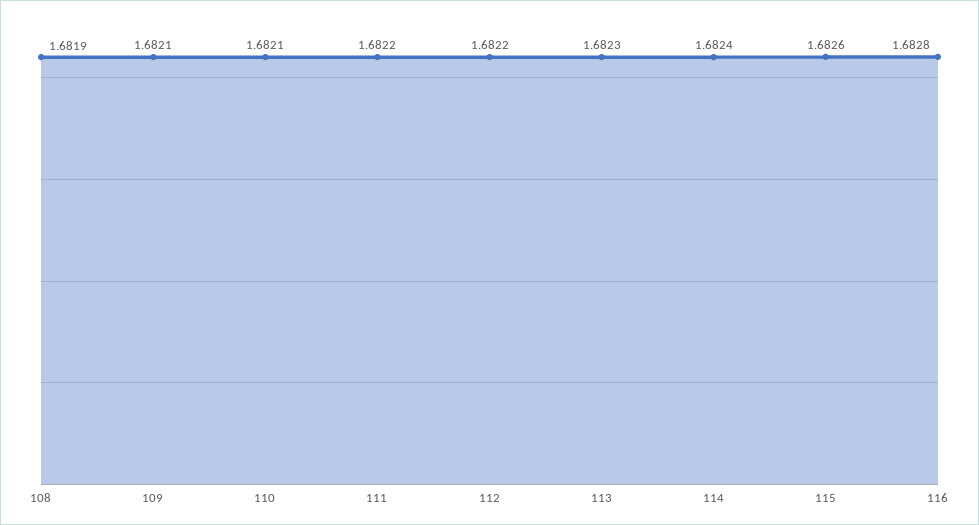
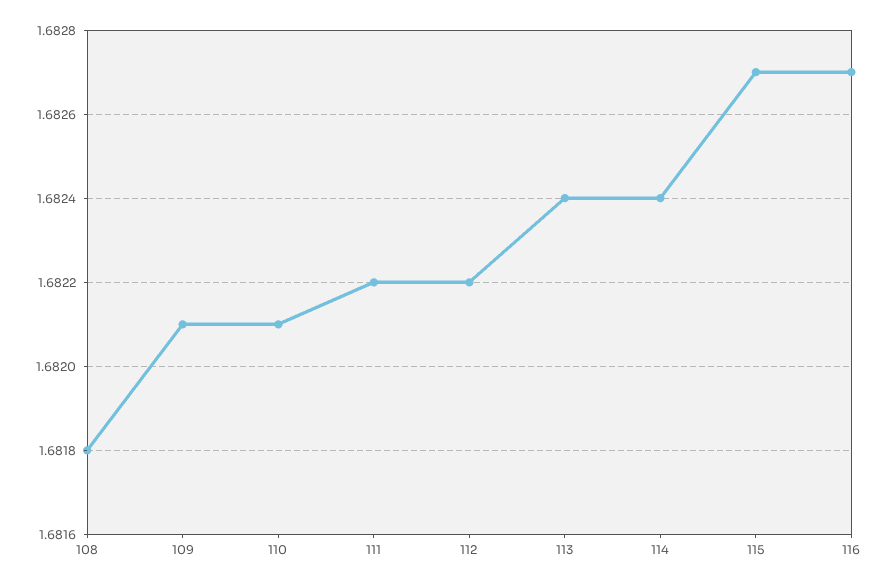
108: 1.6819 -> 1.6818
113: 1.6823 -> 1.6824
115: 1.6826 -> 1.6827
116: 1.6828 -> 1.6827

